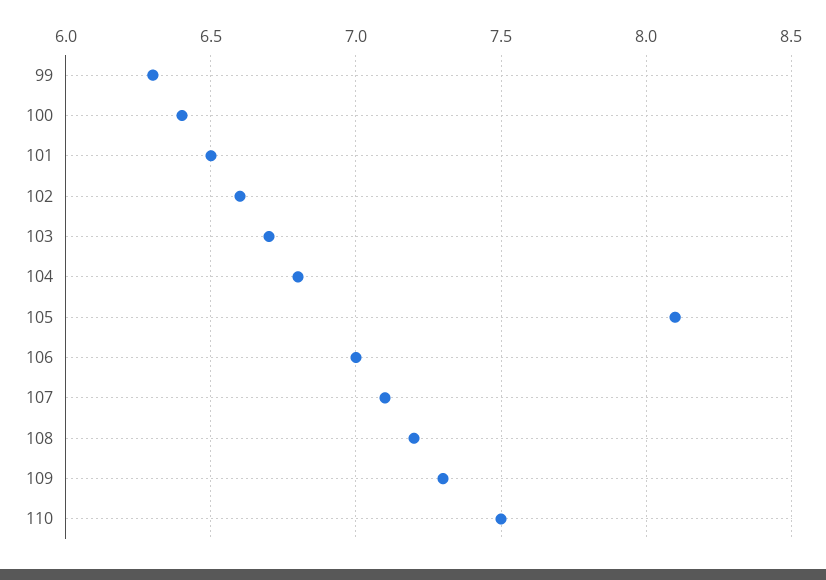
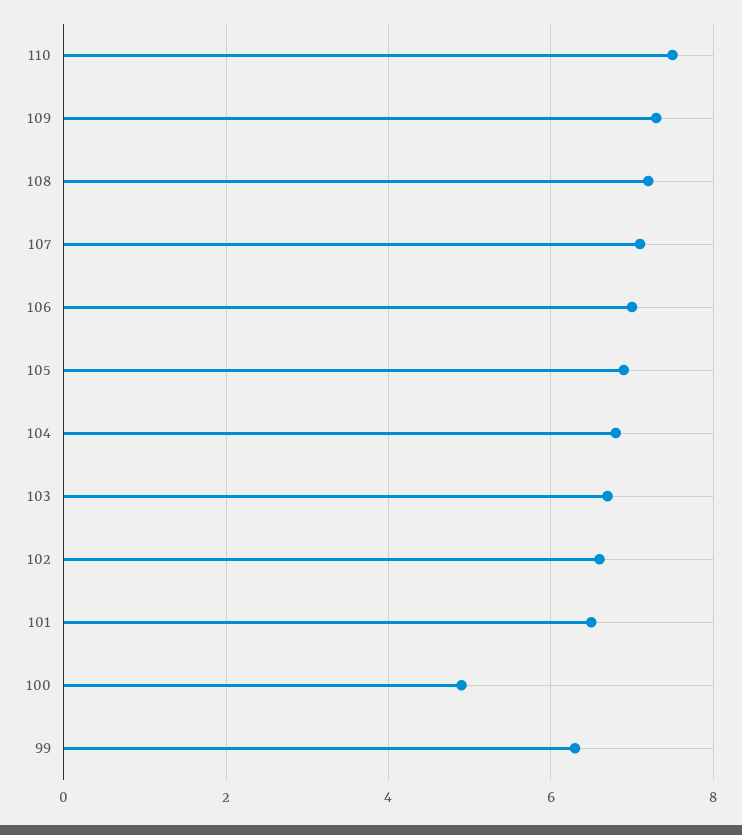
100: 6.4 -> 5
105: 8.1 -> 7

